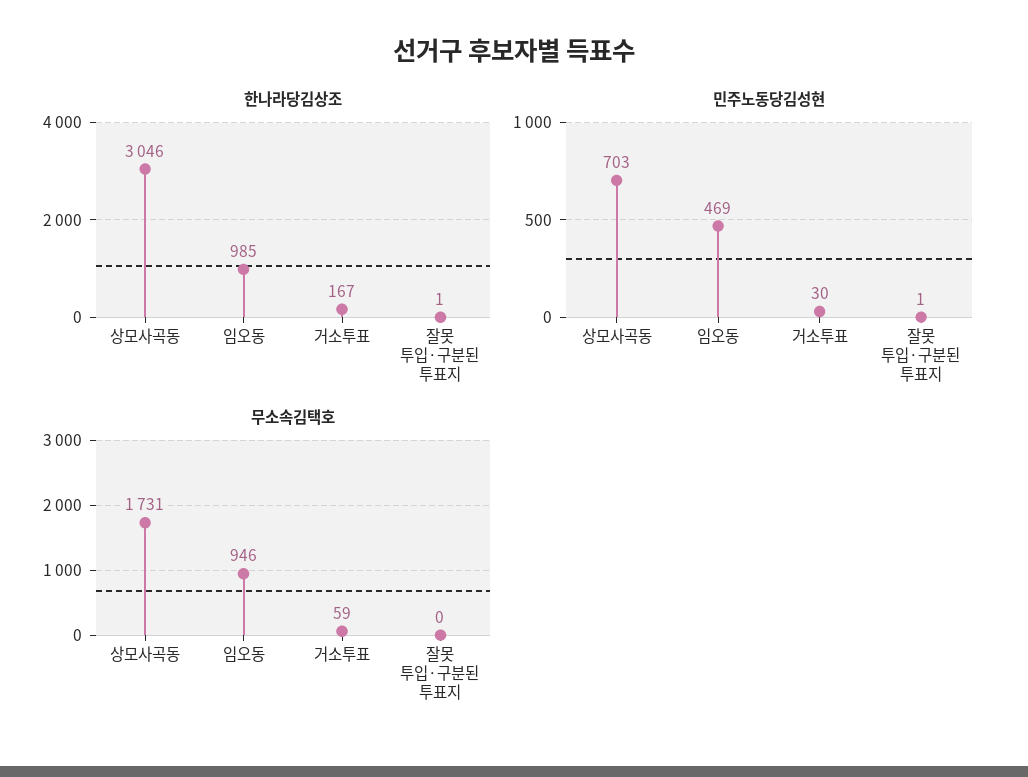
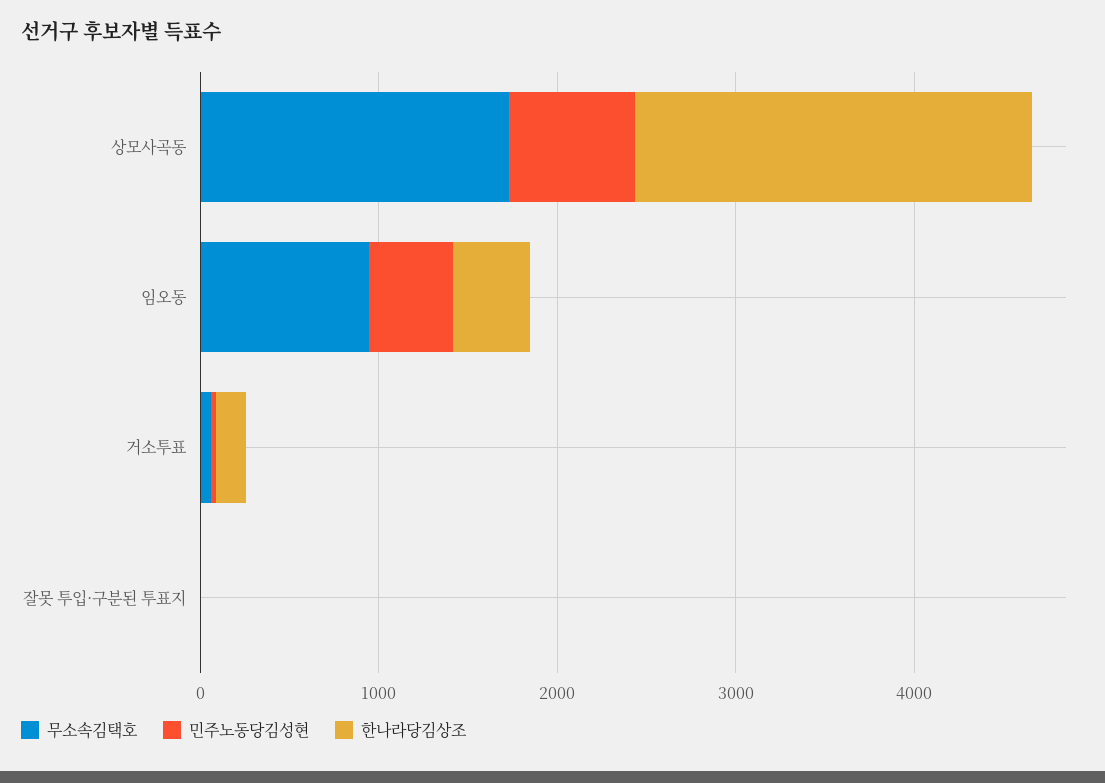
한나라당김상조, 상모사곡동: 3046 -> 2200
한나라당김상조, 임오동: 985 -> 400

